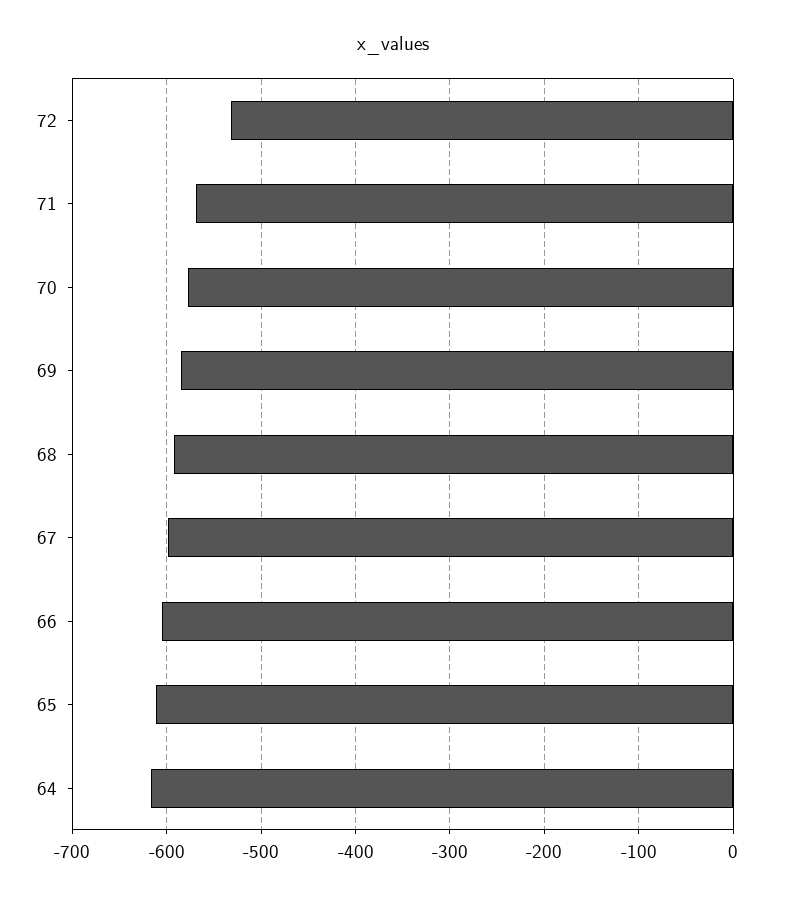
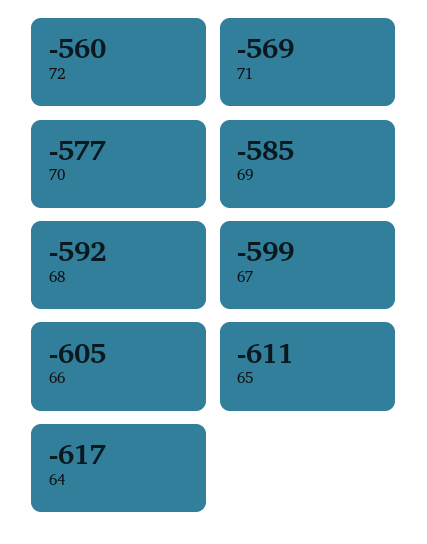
72: -530 -> -560

